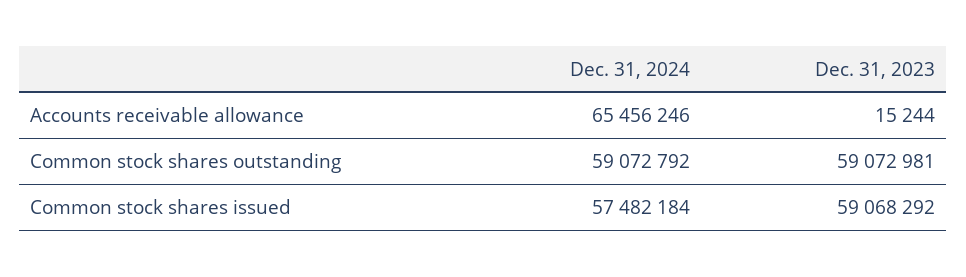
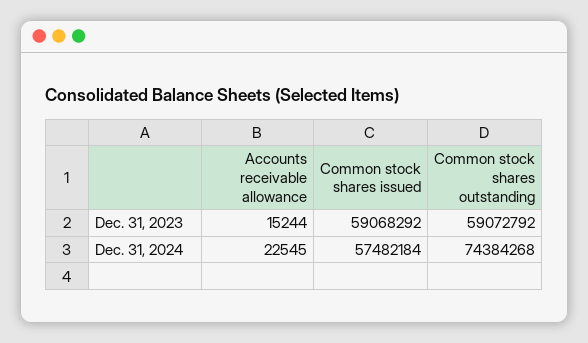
Dec. 31, 2024, Accounts receivable allowance: 65456246 -> 22545
Dec. 31, 2024, Common stock shares outstanding: 59072792 -> 74384268
Dec. 31, 2023, Common stock shares outstanding: 59072981 -> 59072792

